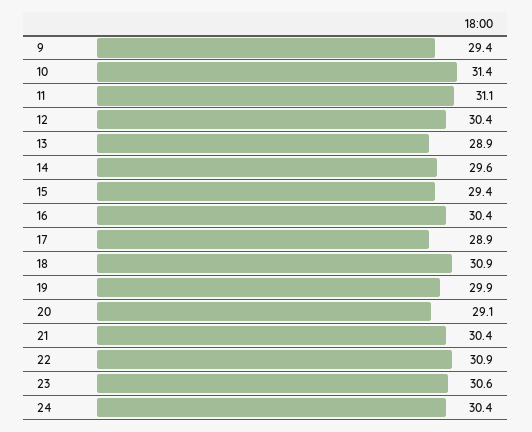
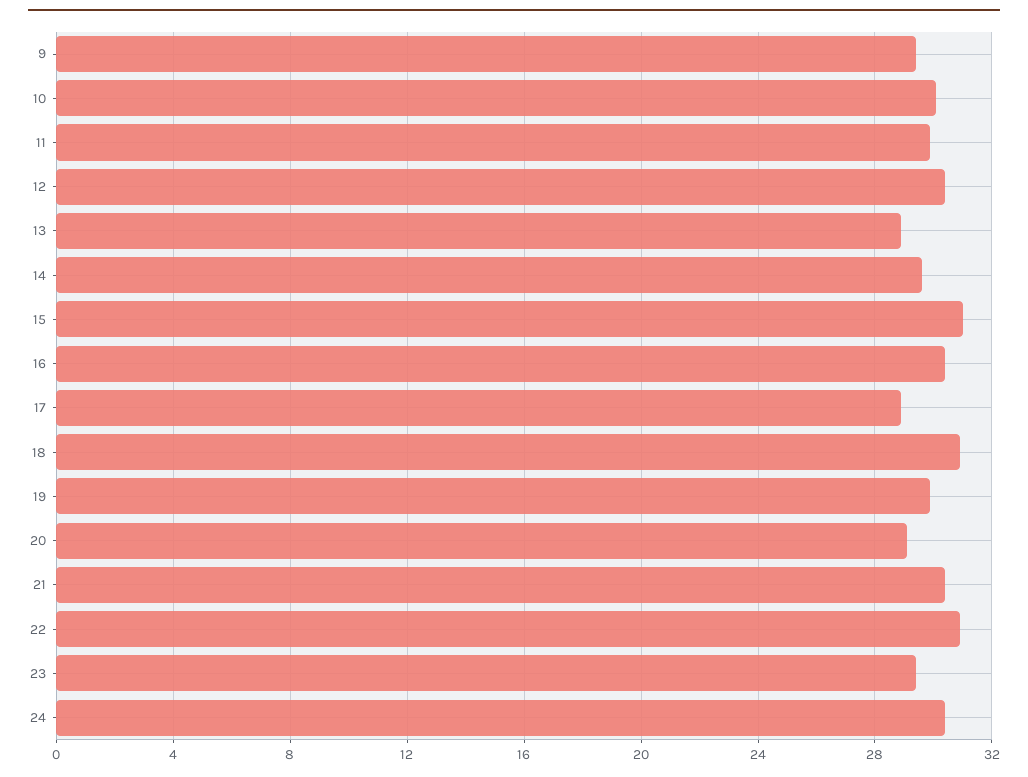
10: 31.4 -> 30
11: 31.1 -> 30
15: 29.4 -> 31
23: 30.6 -> 29.5

